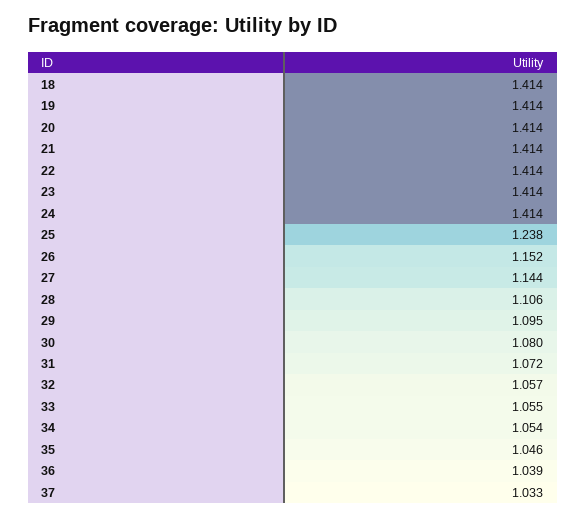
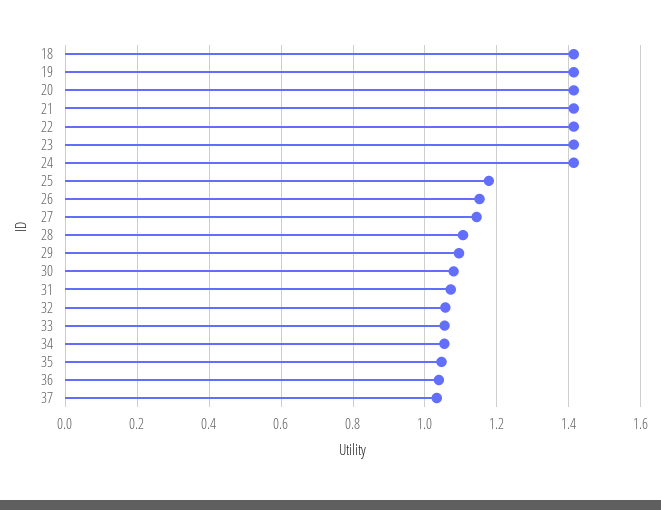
25: 1.238 -> 1.18

